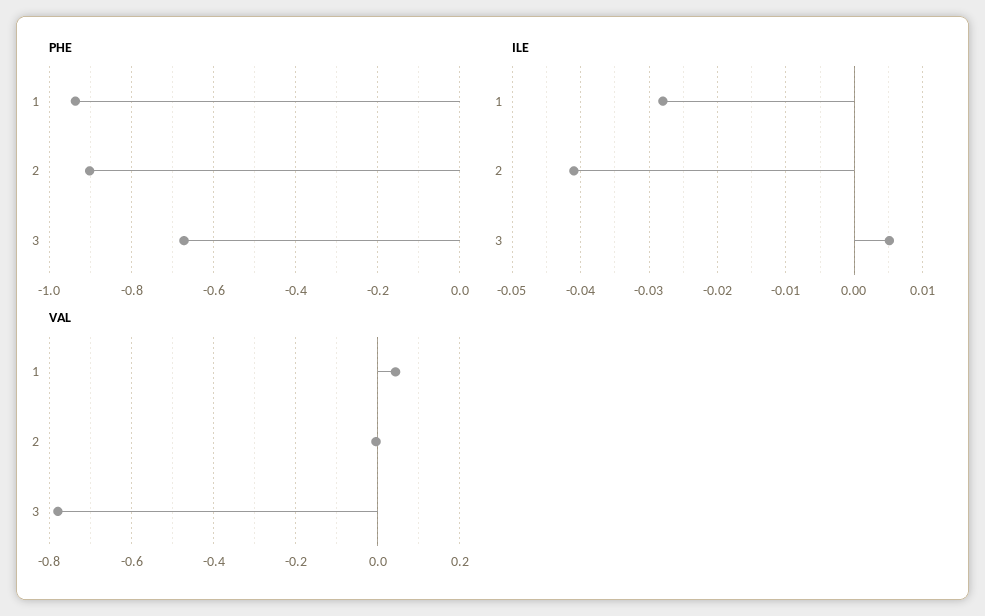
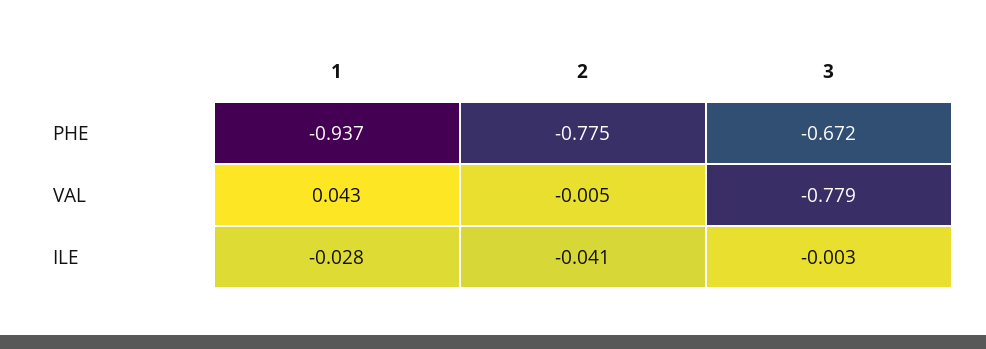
PHE, 2: -0.9 -> -0.775
ILE, 3: 0.005 -> -0.003

